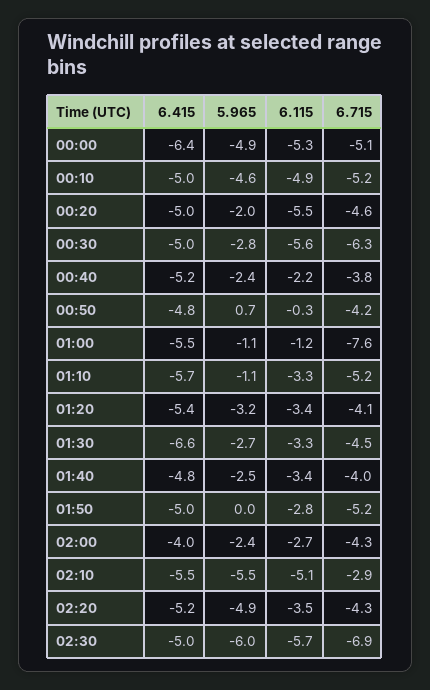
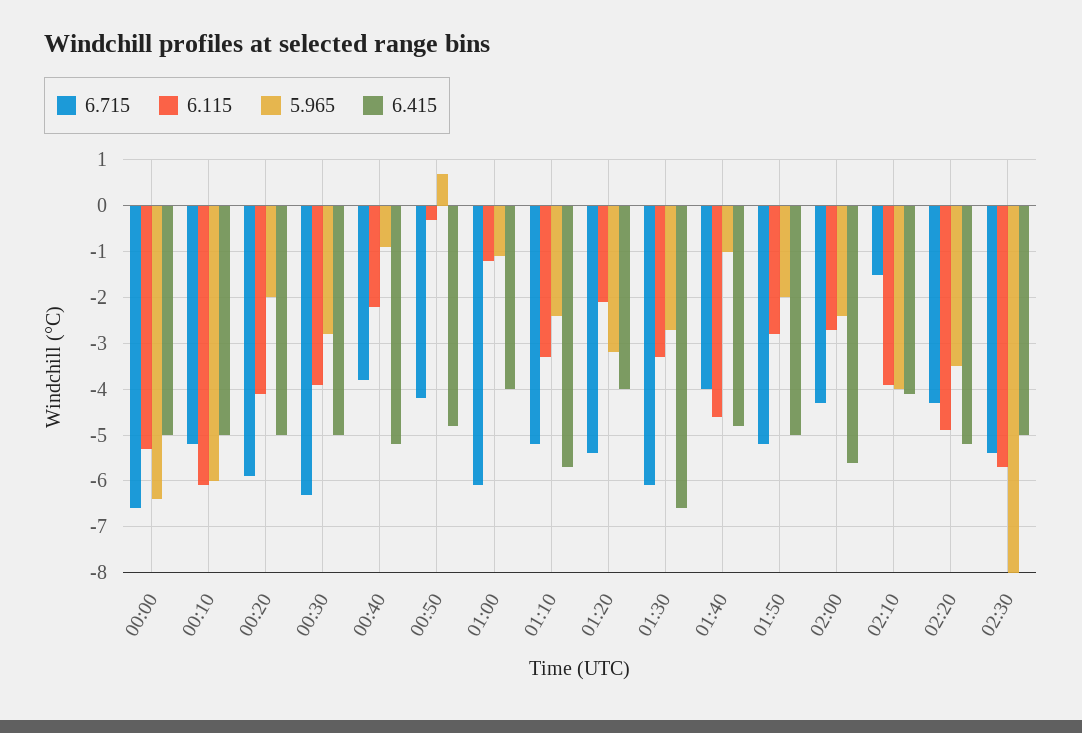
6.415, 00:00: -6.4 -> -5
5.965, 00:00: -4.9 -> -6.5
6.715, 00:00: -5.1 -> -6.5
5.965, 00:10: -4.6 -> -6
6.115, 00:10: -4.9 -> -6
6.115, 00:20: -5.5 -> -4
6.715, 00:20: -4.6 -> -6
6.115, 00:30: -5.6 -> -4
5.965, 00:40: -2.4 -> -1
6.415, 01:00: -5.5 -> -4
6.715, 01:00: -7.6 -> -6
5.965, 01:10: -1.1 -> -2.5
6.415, 01:20: -5.4 -> -4
6.115, 01:20: -3.4 -> -2
6.715, 01:20: -4.1 -> -5.5
6.715, 01:30: -4.5 -> -6
5.965, 01:40: -2.5 -> -1
6.115, 01:40: -3.4 -> -4.5
5.965, 01:50: 0 -> -2
6.415, 02:00: -4 -> -5.5
6.415, 02:10: -5.5 -> -4
5.965, 02:10: -5.5 -> -4
6.115, 02:10: -5.1 -> -4
6.715, 02:10: -2.9 -> -1.5
5.965, 02:20: -4.9 -> -3.5
6.115, 02:20: -3.5 -> -5
5.965, 02:30: -6 -> -8
6.715, 02:30: -6.9 -> -5.5

